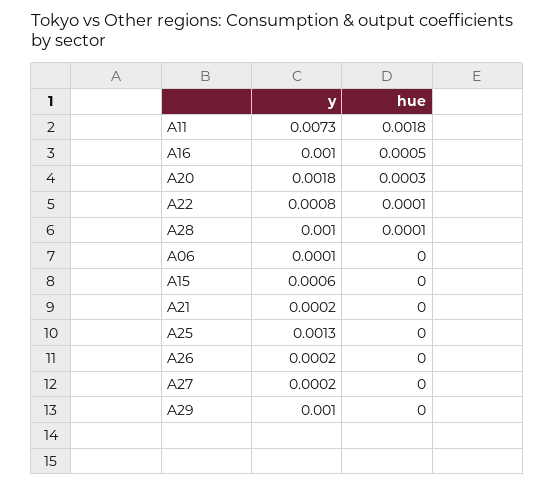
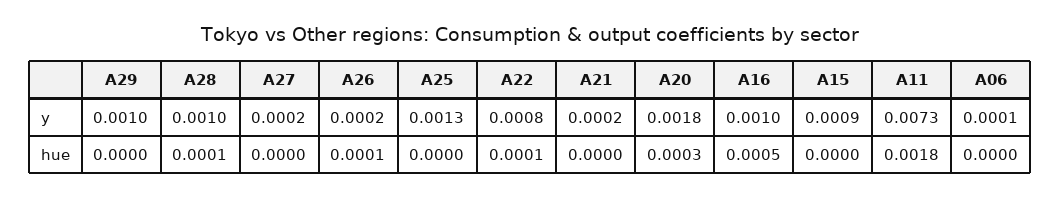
y, A15: 0.0006 -> 0.0009
hue, A26: 0 -> 0.0001

